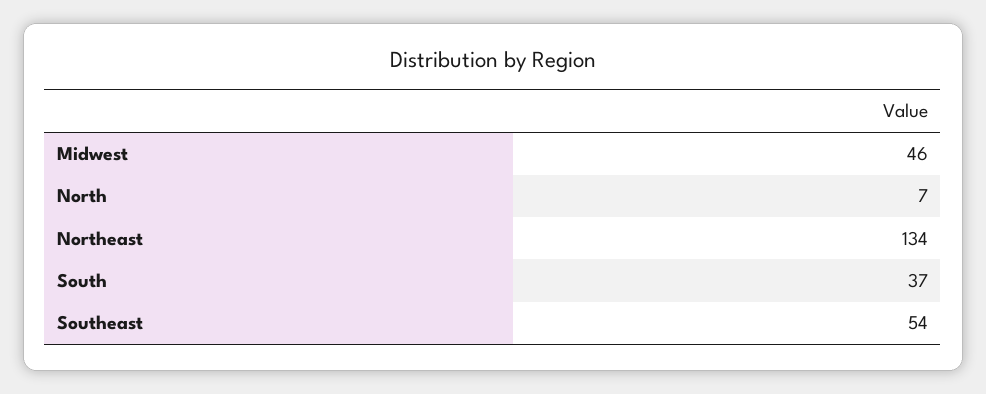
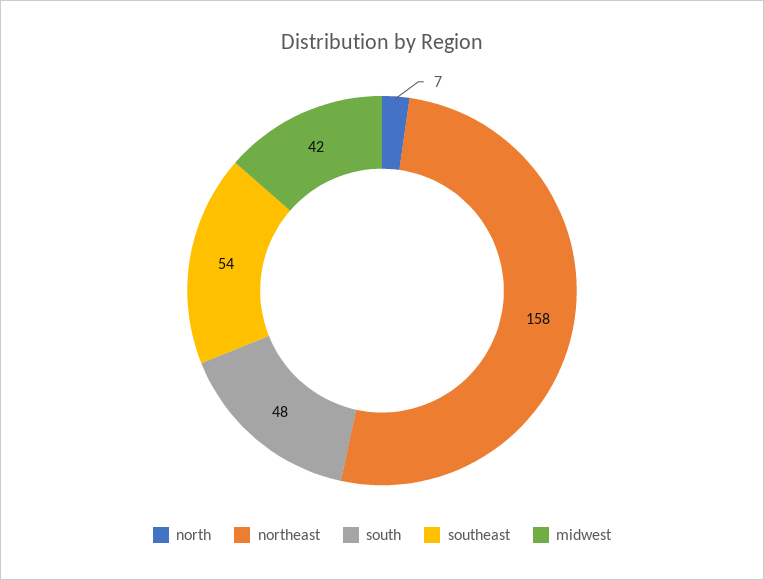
Midwest: 46 -> 42
Northeast: 134 -> 158
South: 37 -> 48

